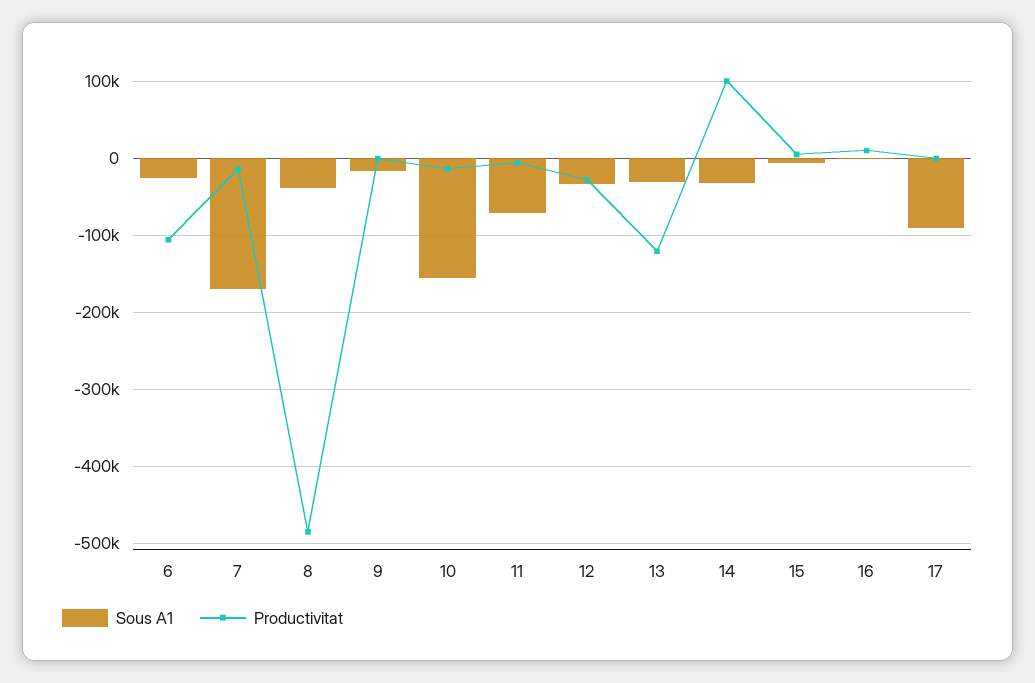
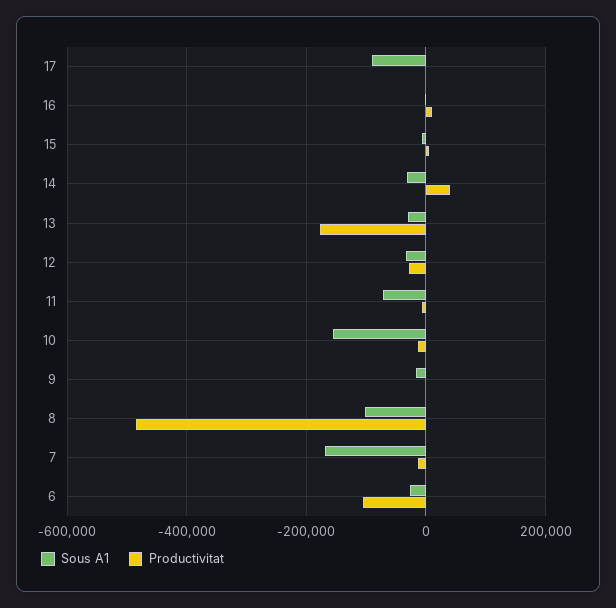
Sous A1, 8: -40000 -> -100000
Productivitat, 13: -120000 -> -180000
Productivitat, 14: 100000 -> 40000

